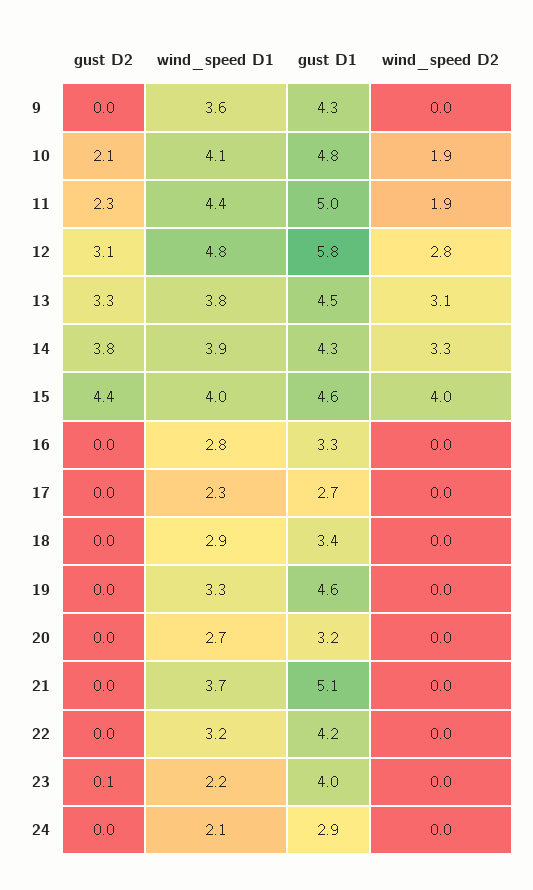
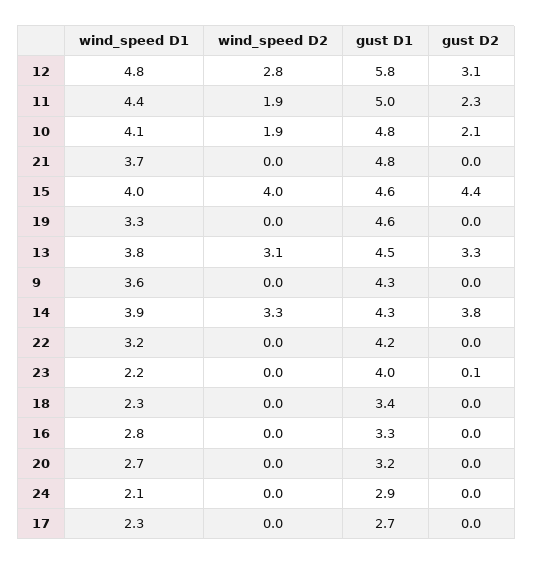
wind_speed D1, 18: 2.9 -> 2.3
gust D1, 21: 5.1 -> 4.8

